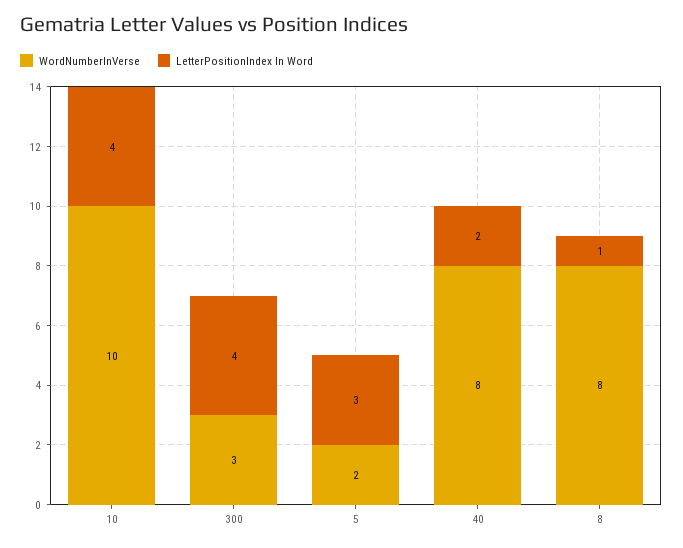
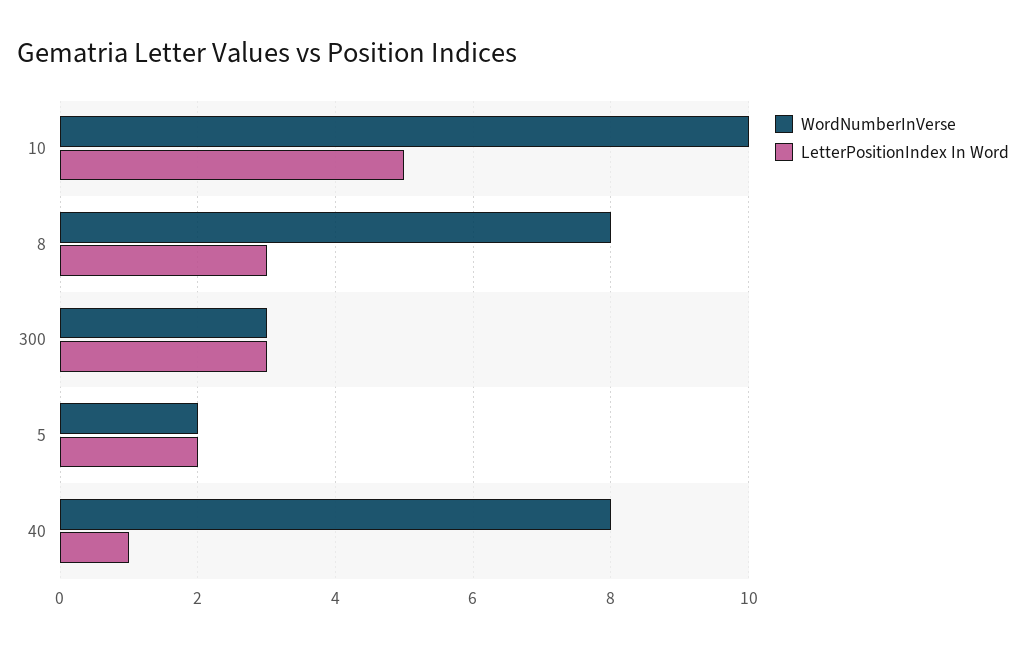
LetterPositionIndex In Word, 10: 4 -> 5
LetterPositionIndex In Word, 300: 4 -> 3
LetterPositionIndex In Word, 5: 3 -> 2
LetterPositionIndex In Word, 40: 2 -> 1
LetterPositionIndex In Word, 8: 1 -> 3

